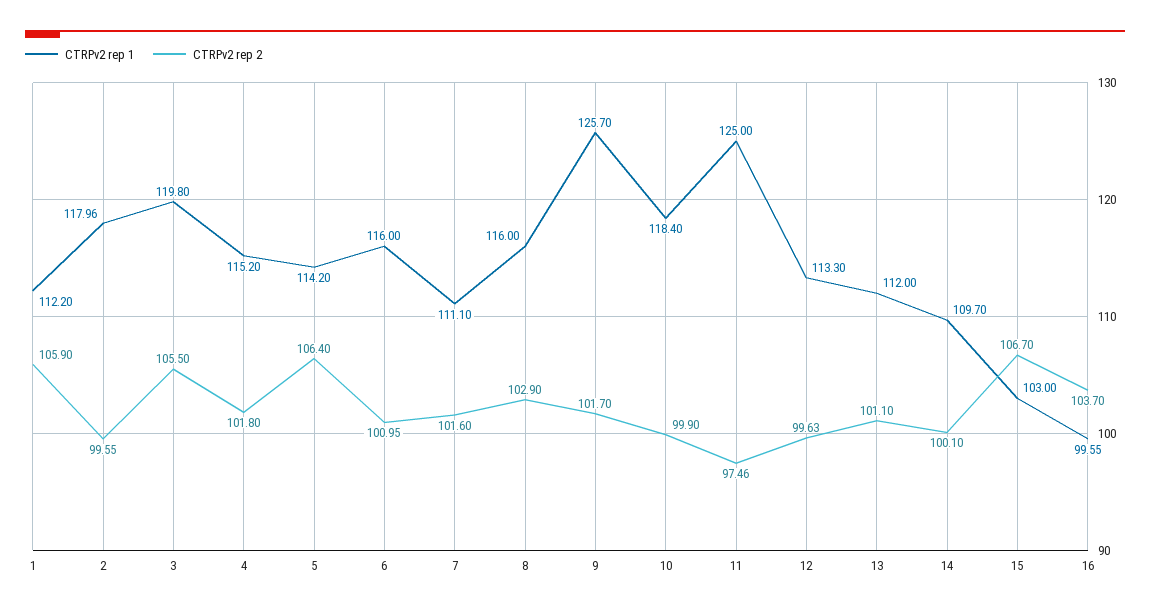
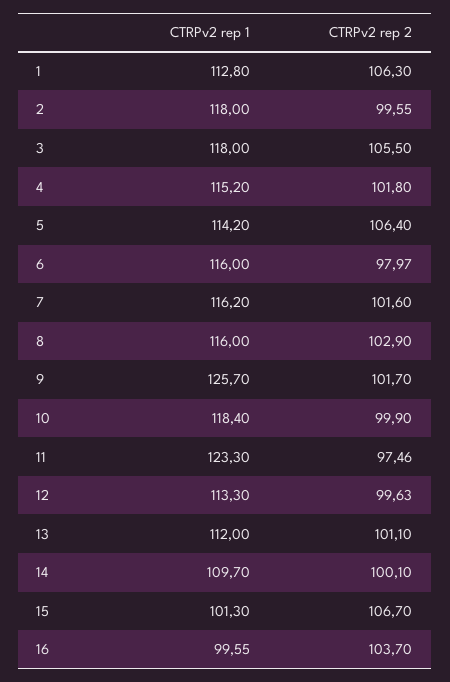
CTRPv2 rep 1, 1: 112.2 -> 112.8
CTRPv2 rep 2, 1: 105.9 -> 106.3
CTRPv2 rep 1, 2: 117.96 -> 118
CTRPv2 rep 1, 3: 119.8 -> 118
CTRPv2 rep 2, 6: 100.95 -> 97.97
CTRPv2 rep 1, 7: 111.1 -> 116.2
CTRPv2 rep 1, 11: 125 -> 123.3
CTRPv2 rep 1, 15: 103 -> 101.3

